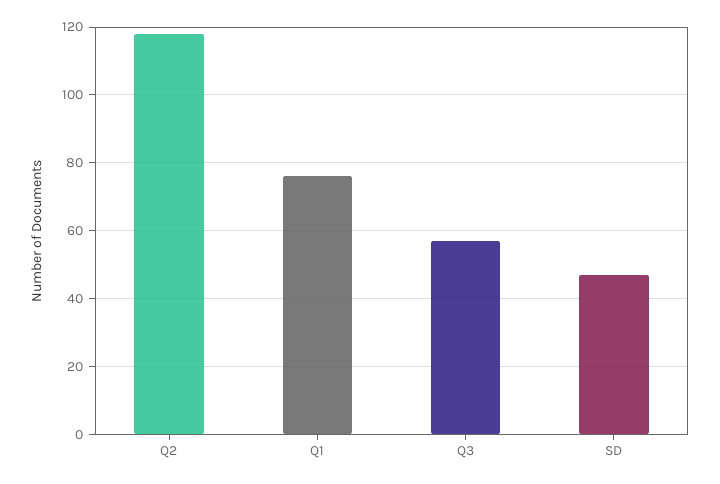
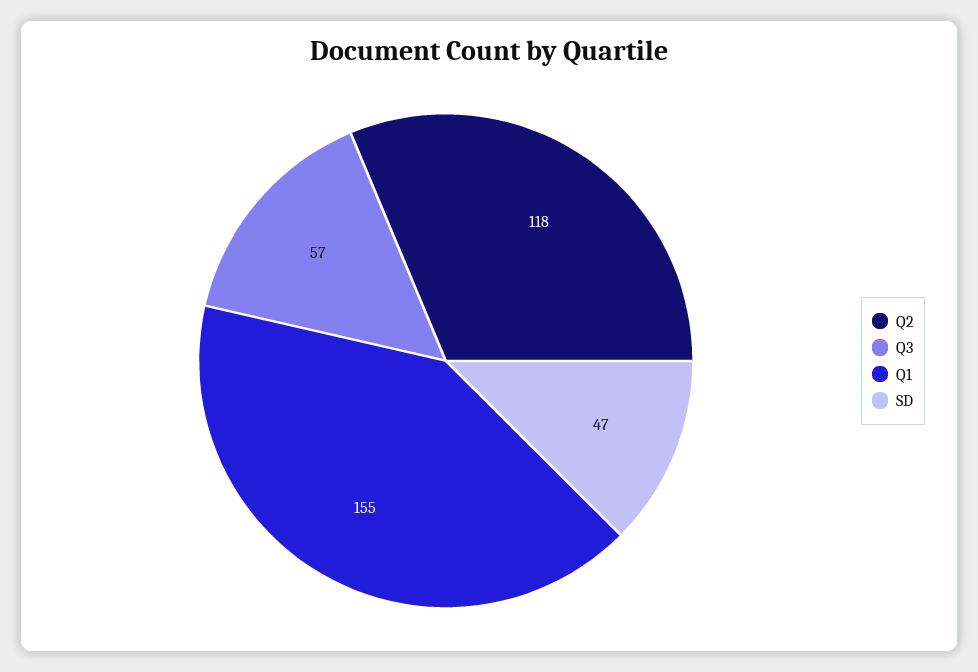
Q1: 75 -> 155

